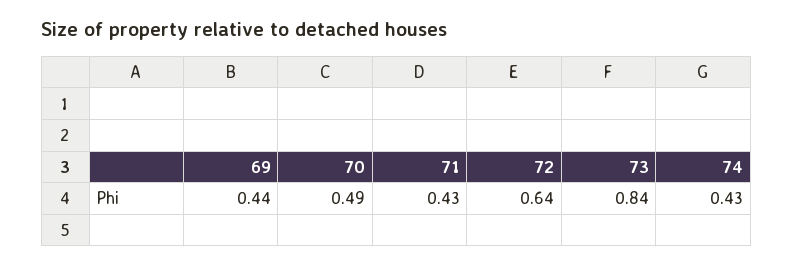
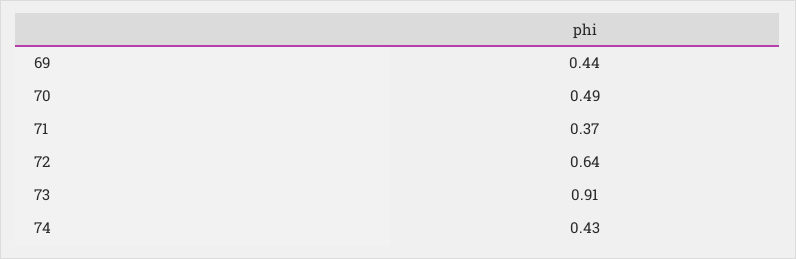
71: 0.43 -> 0.37
73: 0.84 -> 0.91

